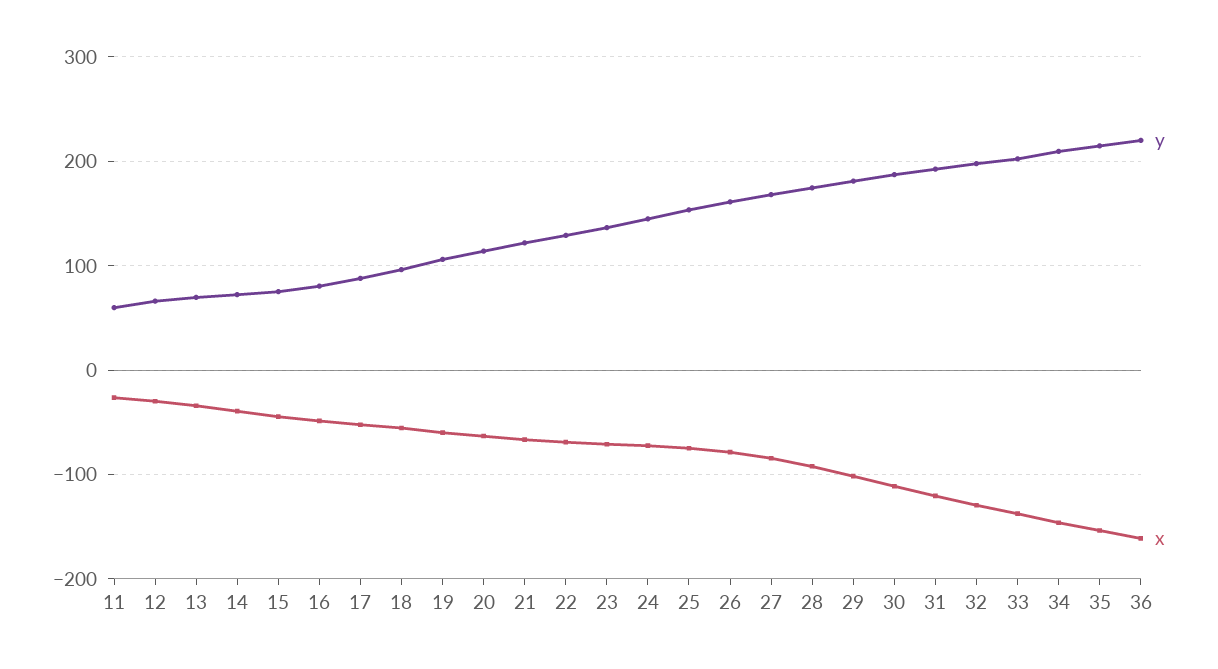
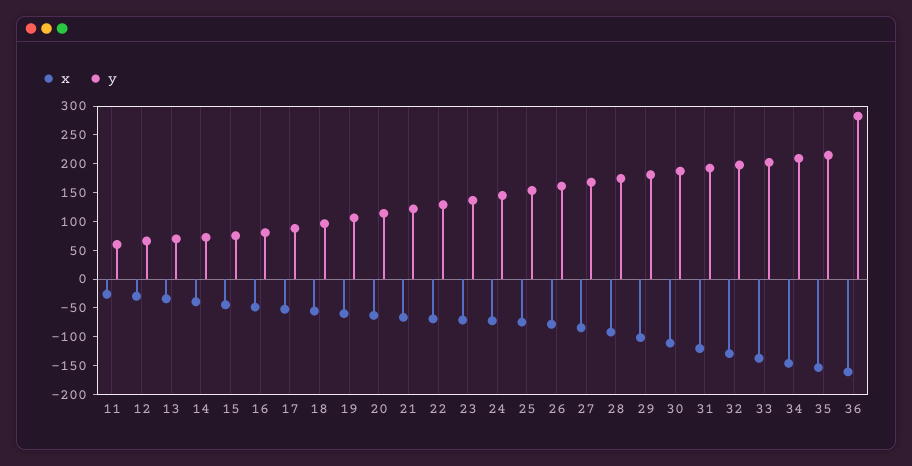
y, 36: 220 -> 275

